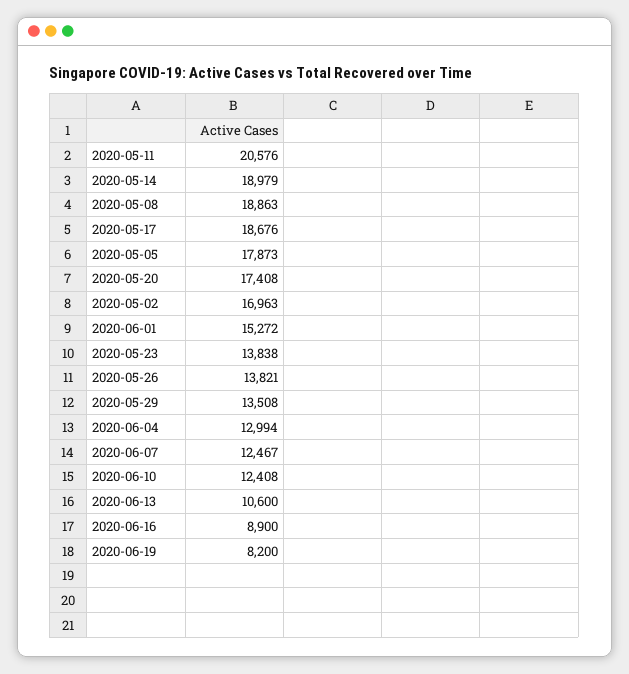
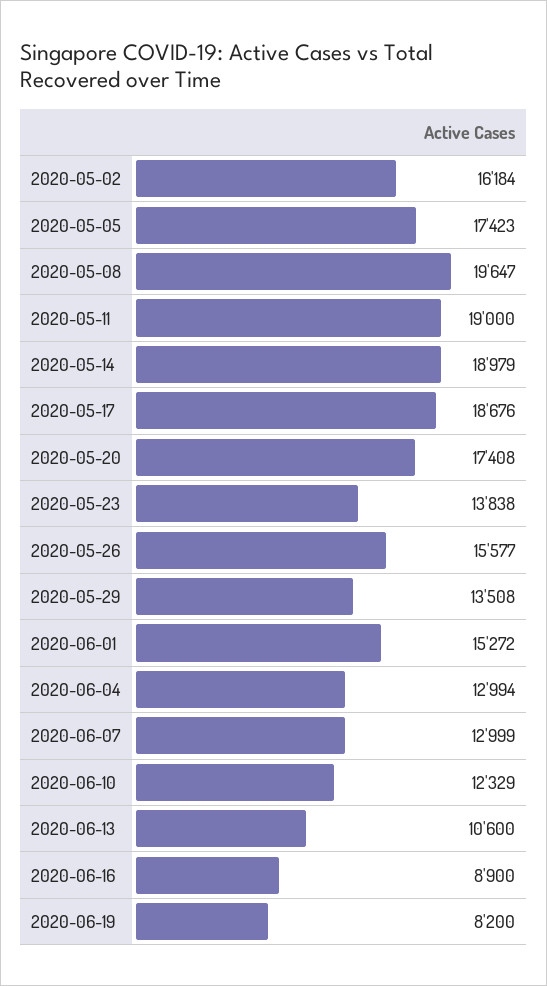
2020-05-11: 20576 -> 19000
2020-05-08: 18863 -> 19647
2020-05-05: 17873 -> 17423
2020-05-02: 16963 -> 16184
2020-05-26: 13821 -> 15577
2020-06-07: 12467 -> 12999
2020-06-10: 12408 -> 12329

